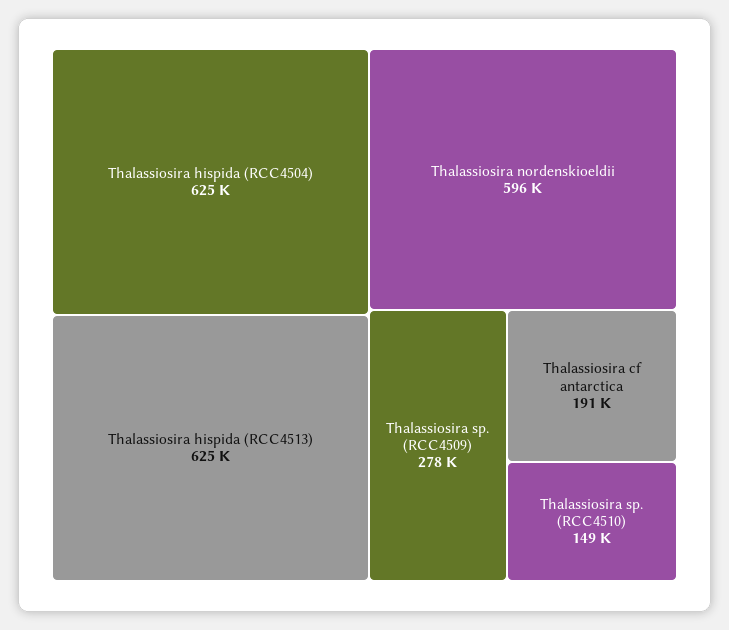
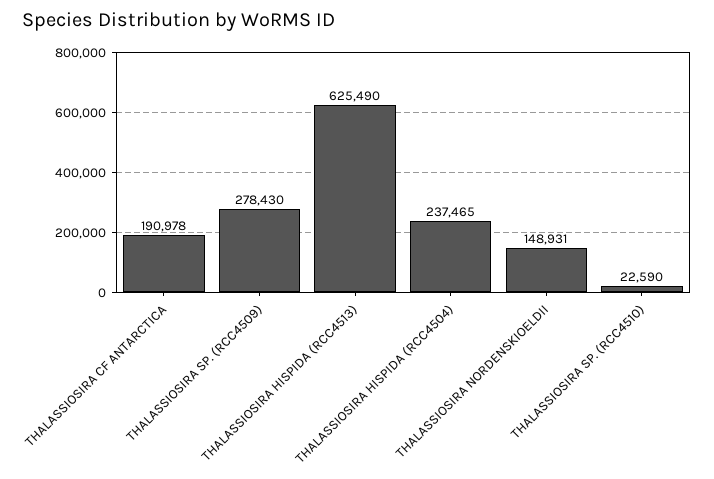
Thalassiosira hispida (RCC4504): 625000 -> 237465
Thalassiosira nordenskioeldii: 596000 -> 148931
Thalassiosira sp. (RCC4510): 149000 -> 22590

